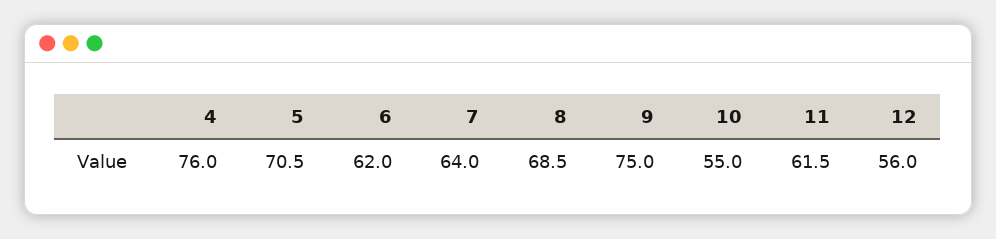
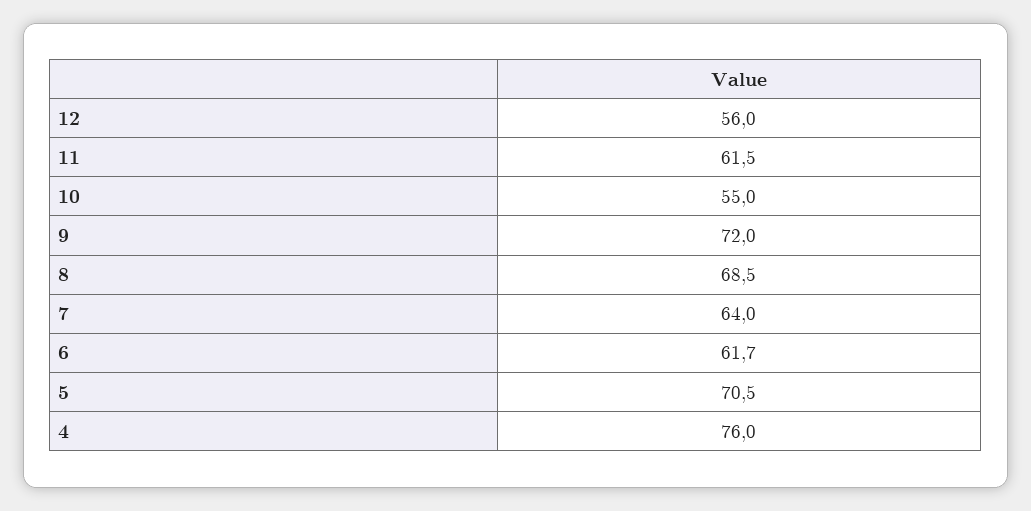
6: 62 -> 61.7
9: 75 -> 72

